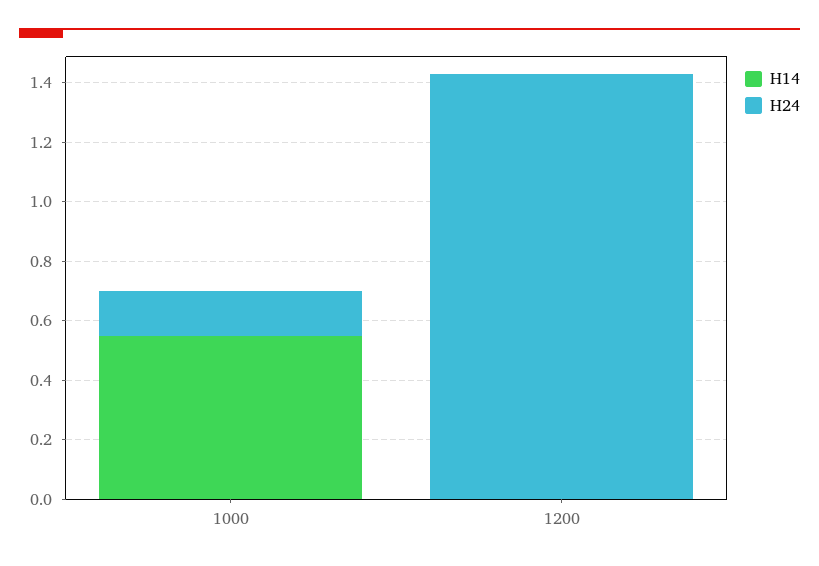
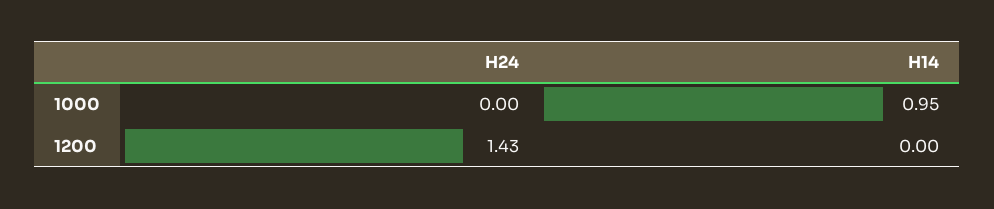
H14, 1000: 0.55 -> 0.95
H24, 1000: 0.15 -> 0

